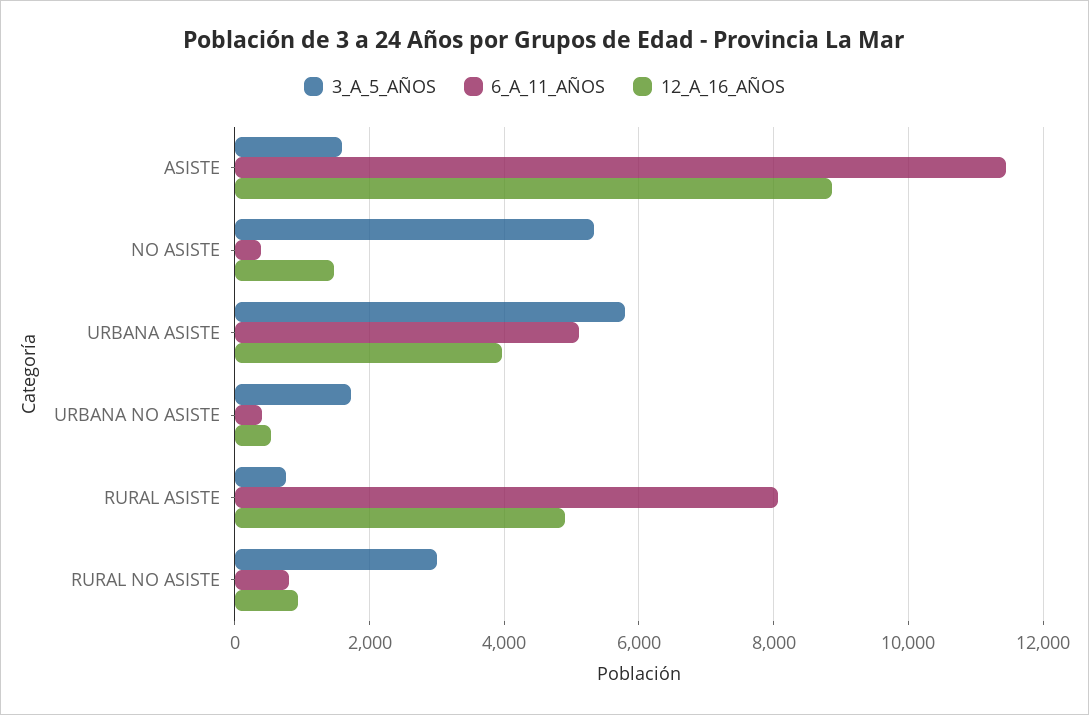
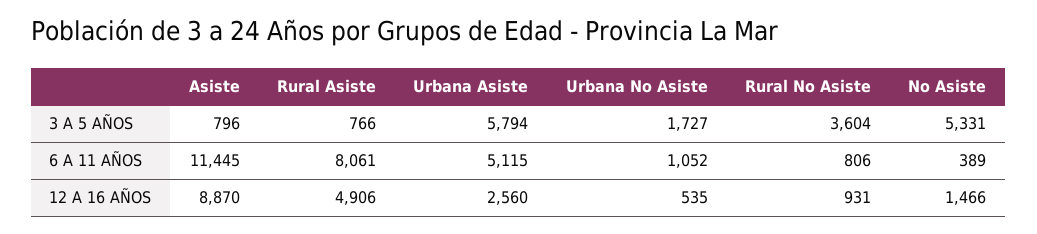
3_A_5_AÑOS, ASISTE: 1600 -> 796
12_A_16_AÑOS, URBANA ASISTE: 4000 -> 2560
6_A_11_AÑOS, URBANA NO ASISTE: 400 -> 1052
3_A_5_AÑOS, RURAL NO ASISTE: 3000 -> 3604

